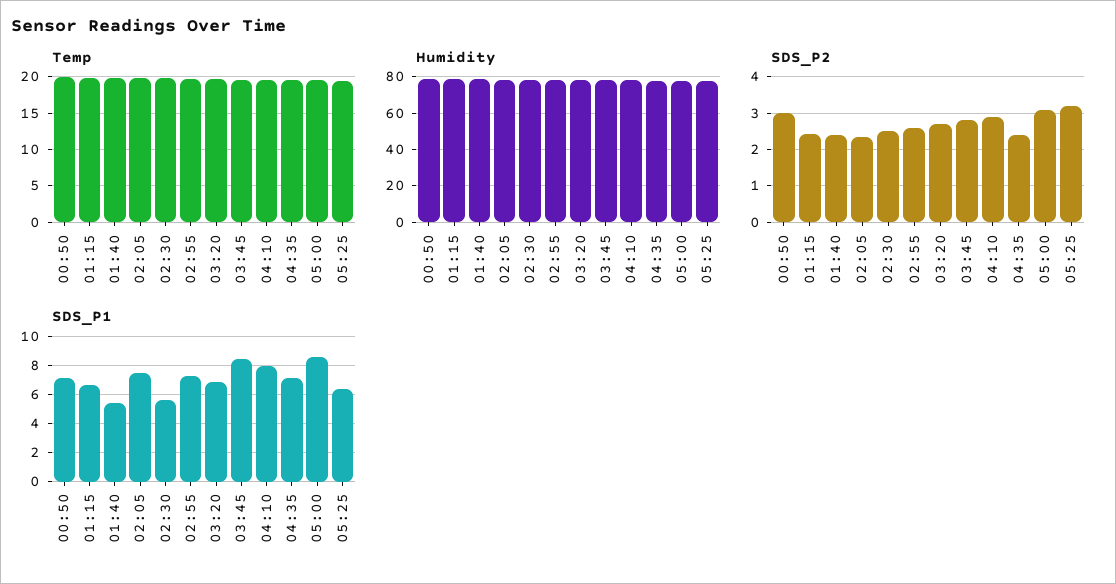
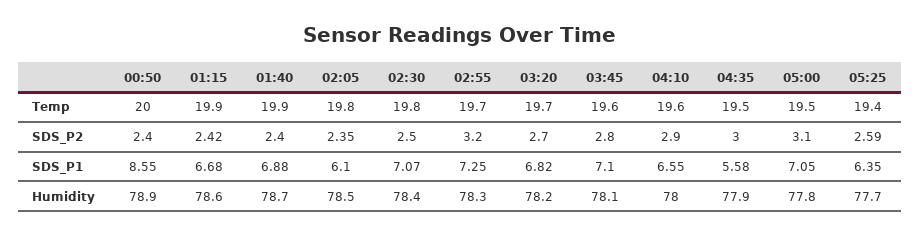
SDS_P2, 00:50: 3 -> 2.4
SDS_P2, 02:55: 2.6 -> 3.2
SDS_P2, 04:35: 2.4 -> 3
SDS_P2, 05:25: 3.2 -> 2.59
SDS_P1, 00:50: 7 -> 8.55
SDS_P1, 01:40: 5.5 -> 6.88
SDS_P1, 02:05: 7.5 -> 6.1
SDS_P1, 02:30: 5.5 -> 7.07
SDS_P1, 03:45: 8.5 -> 7.1
SDS_P1, 04:10: 8 -> 6.55
SDS_P1, 04:35: 7 -> 5.58
SDS_P1, 05:00: 8.5 -> 7.05

